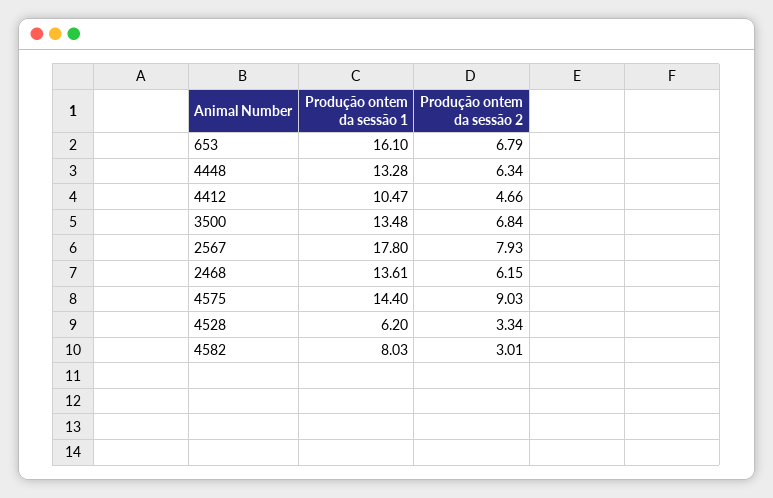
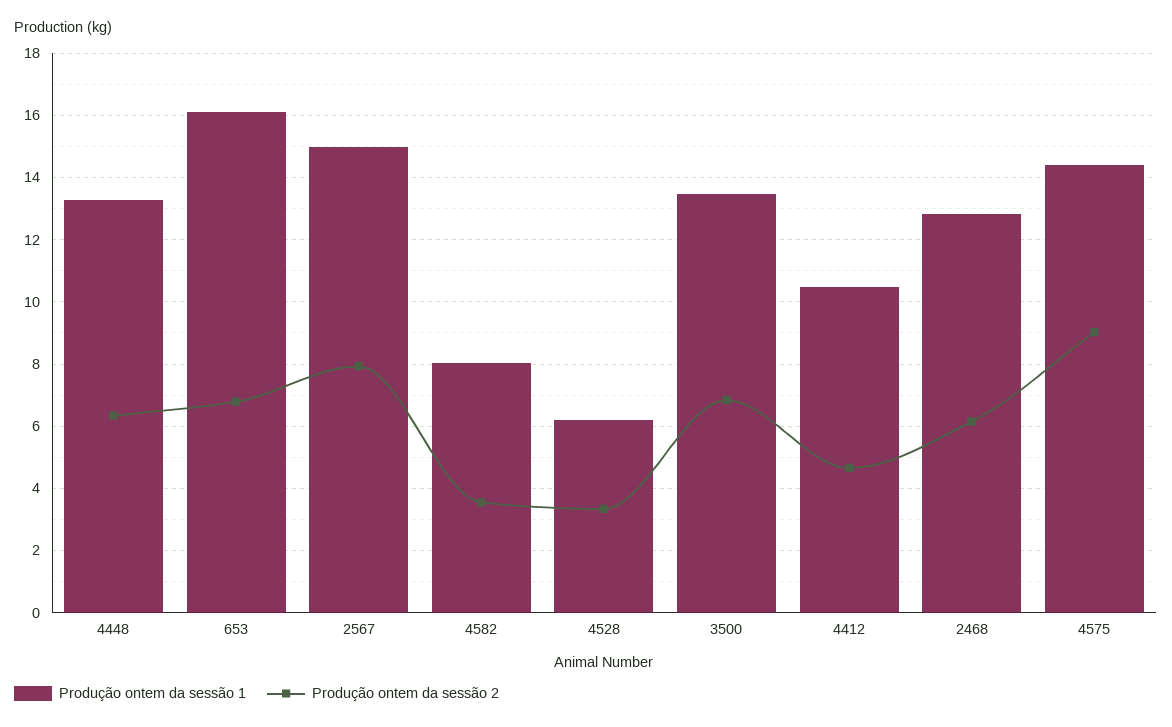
Produção ontem da sessão 1, 2567: 17.8 -> 15
Produção ontem da sessão 1, 2468: 13.61 -> 12.8
Produção ontem da sessão 2, 4582: 3.01 -> 3.6

